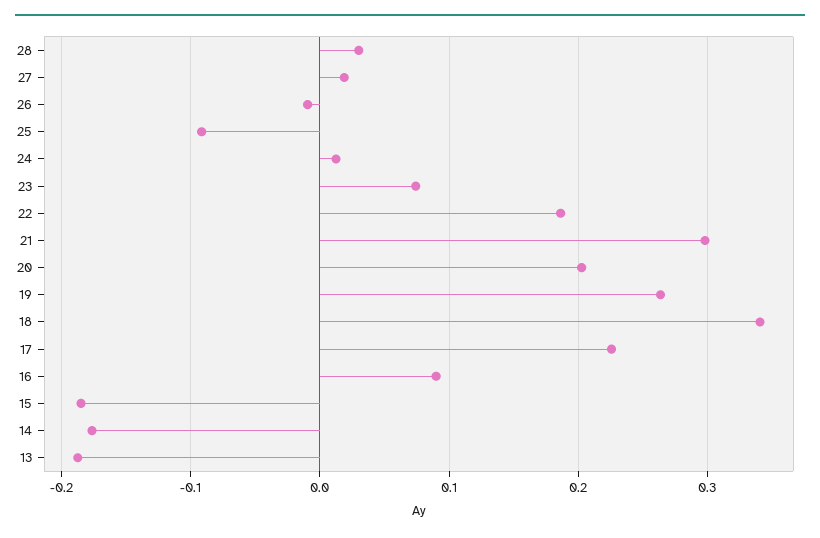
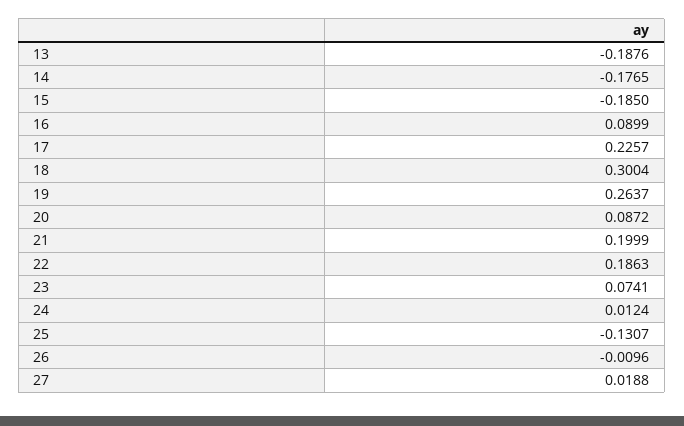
28: 0.03 -> none
25: -0.09 -> -0.1307
21: 0.3 -> 0.1999
20: 0.2 -> 0.0872
18: 0.34 -> 0.3004

